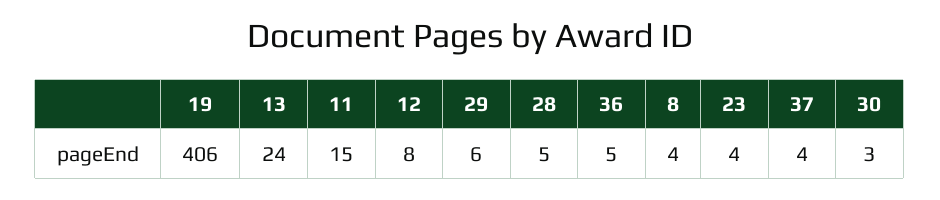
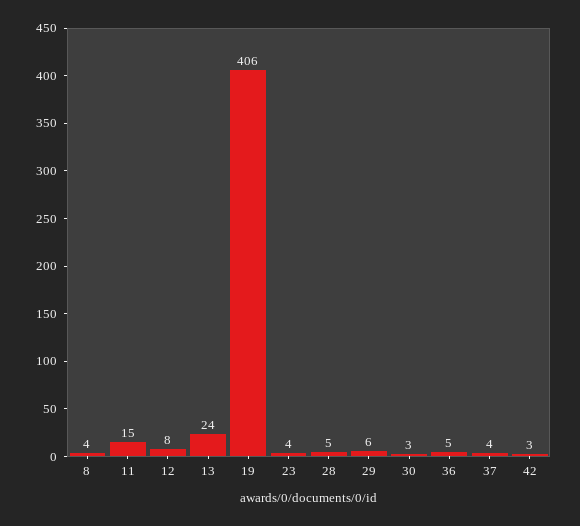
42: none -> 3

